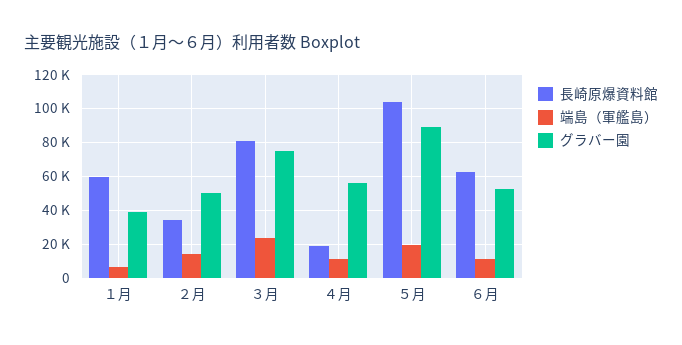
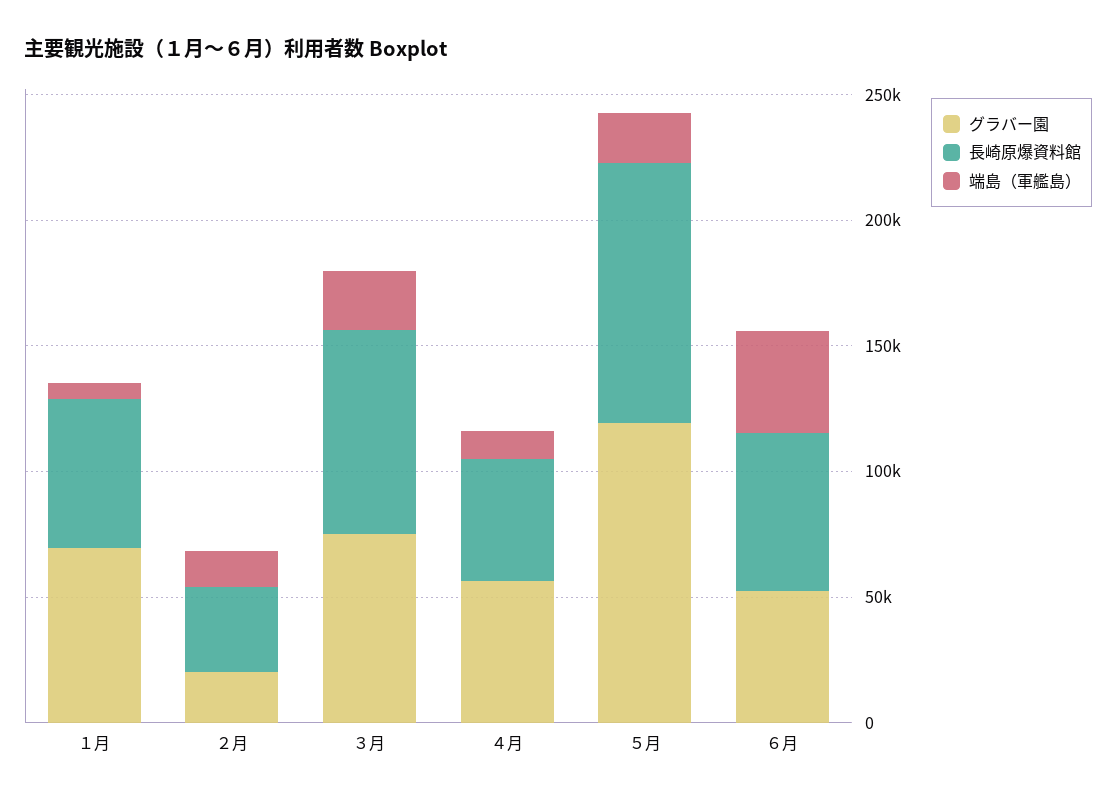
グラバー園, １月: 40000 -> 70000
グラバー園, ２月: 50000 -> 20000
長崎原爆資料館, ４月: 20000 -> 50000
グラバー園, ５月: 90000 -> 120000
端島（軍艦島）, ６月: 10000 -> 40000

